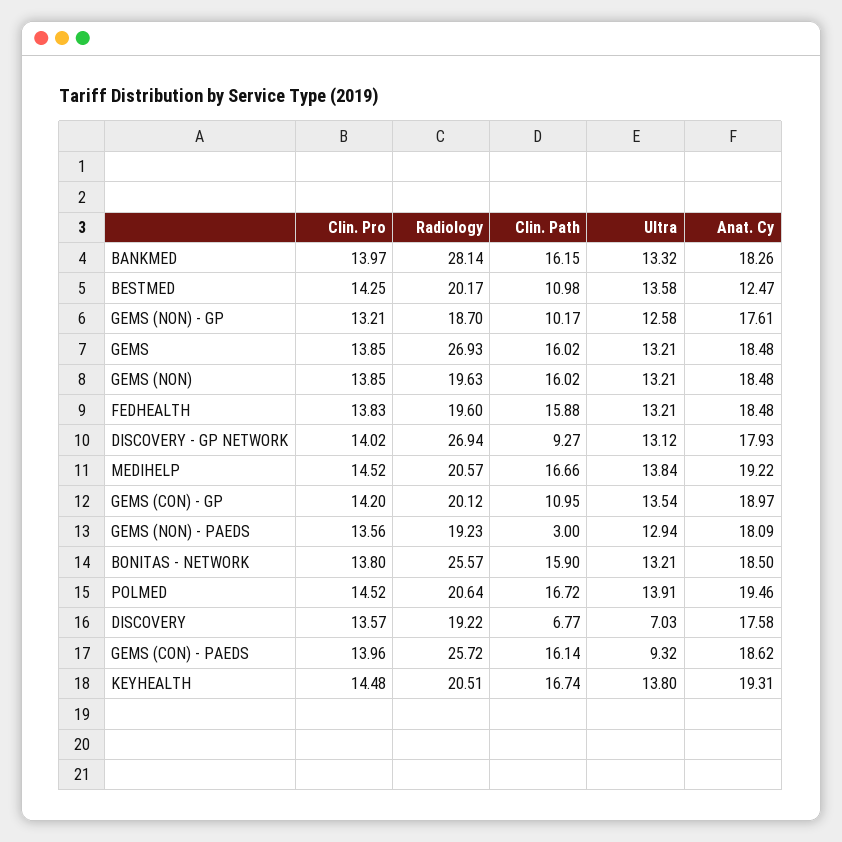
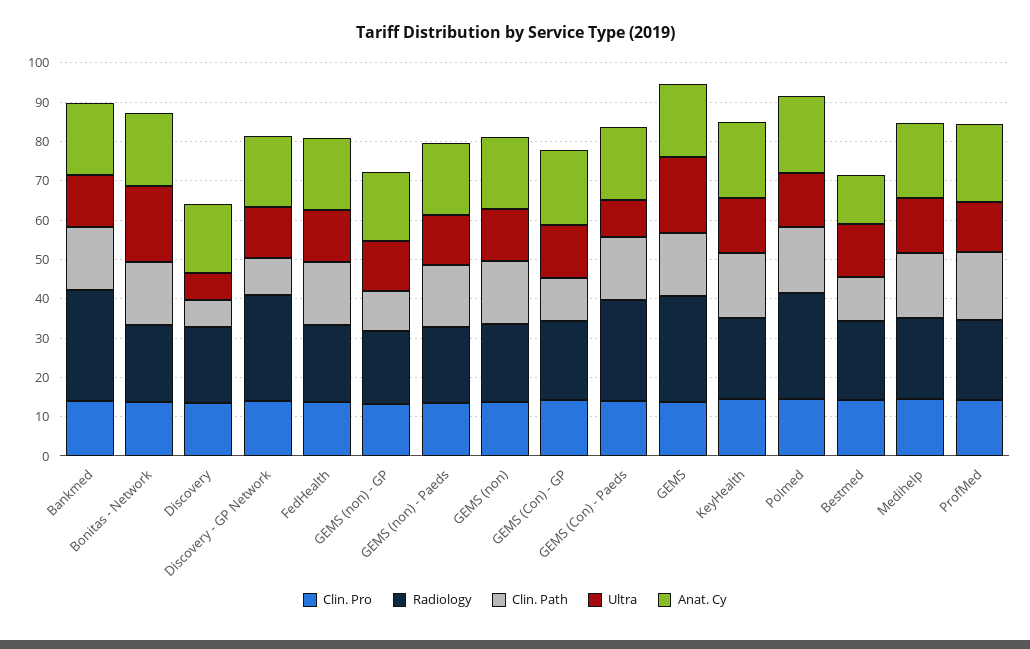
Ultra, GEMS: 13.21 -> 20
Clin. Path, GEMS (NON) - PAEDS: 3 -> 15
Radiology, BONITAS - NETWORK: 25.57 -> 20
Ultra, BONITAS - NETWORK: 13.21 -> 20
Radiology, POLMED: 20.64 -> 27.5
Clin. Pro, ProfMed: none -> 15
Radiology, ProfMed: none -> 20
Clin. Path, ProfMed: none -> 17.5
Ultra, ProfMed: none -> 12.5
Anat. Cy, ProfMed: none -> 20

